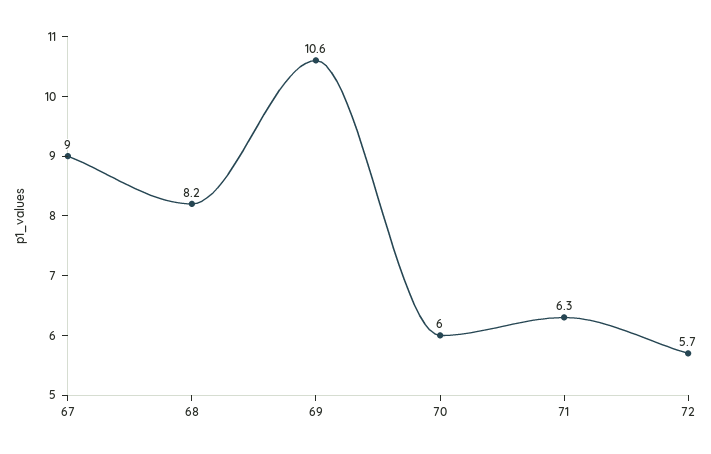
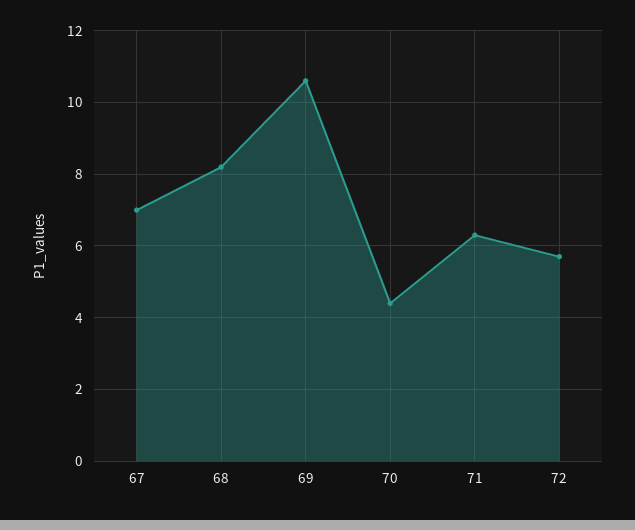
67: 9 -> 7
70: 6 -> 4.5

